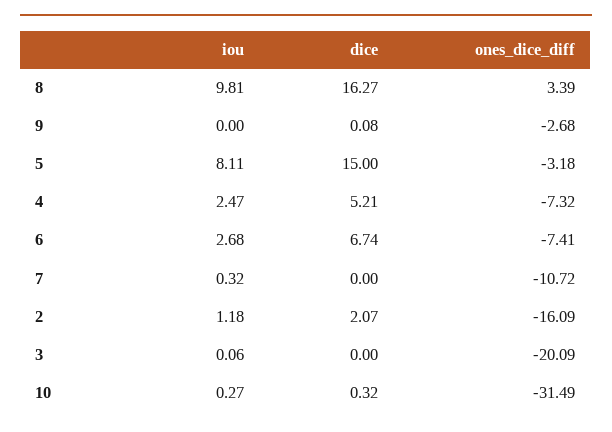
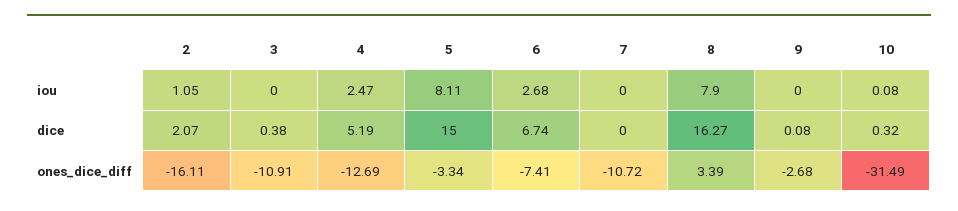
iou, 8: 9.81 -> 7.9
ones_dice_diff, 5: -3.18 -> -3.34
dice, 4: 5.21 -> 5.19
ones_dice_diff, 4: -7.32 -> -12.69
iou, 7: 0.32 -> 0
iou, 2: 1.18 -> 1.05
ones_dice_diff, 2: -16.09 -> -16.11
iou, 3: 0.06 -> 0
dice, 3: 0 -> 0.38
ones_dice_diff, 3: -20.09 -> -10.91
iou, 10: 0.27 -> 0.08

